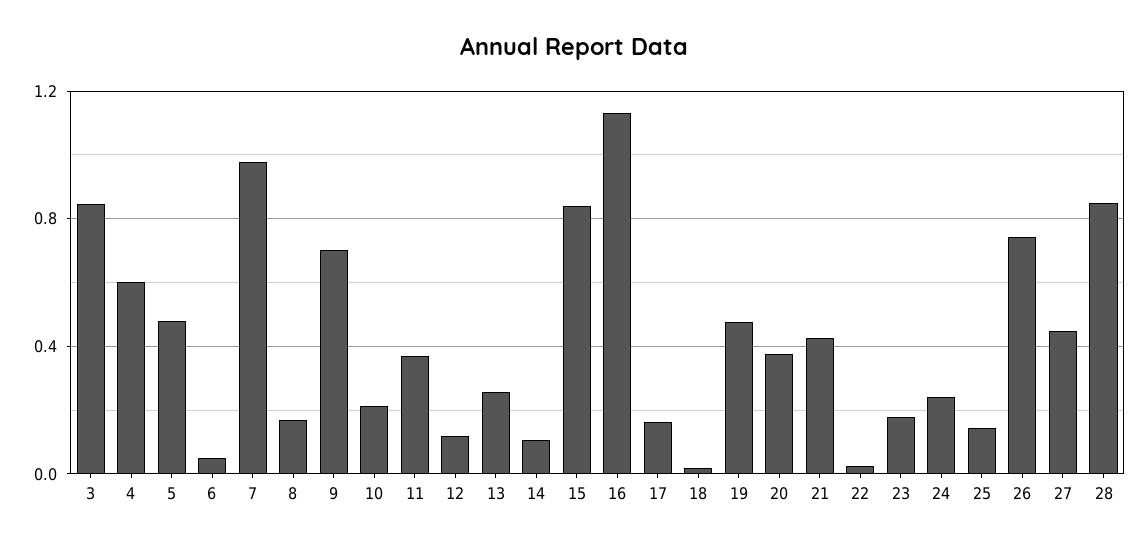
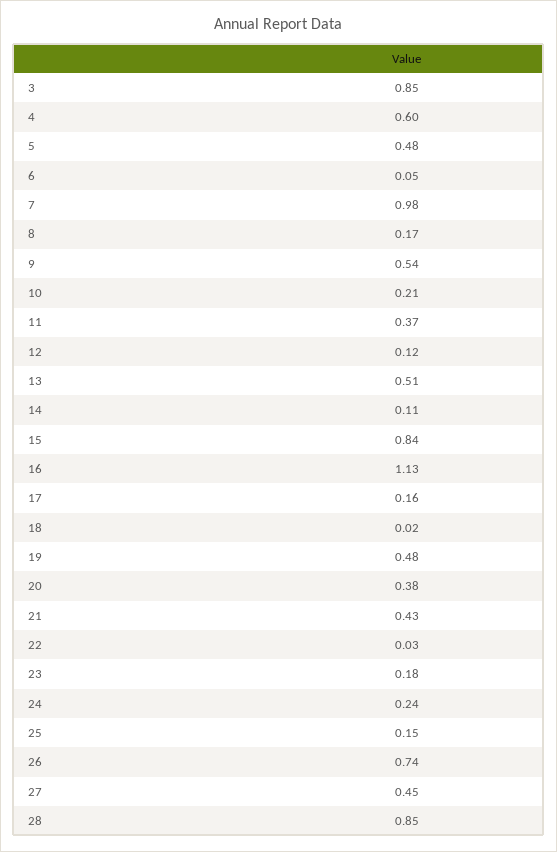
9: 0.7 -> 0.54
13: 0.25 -> 0.51

